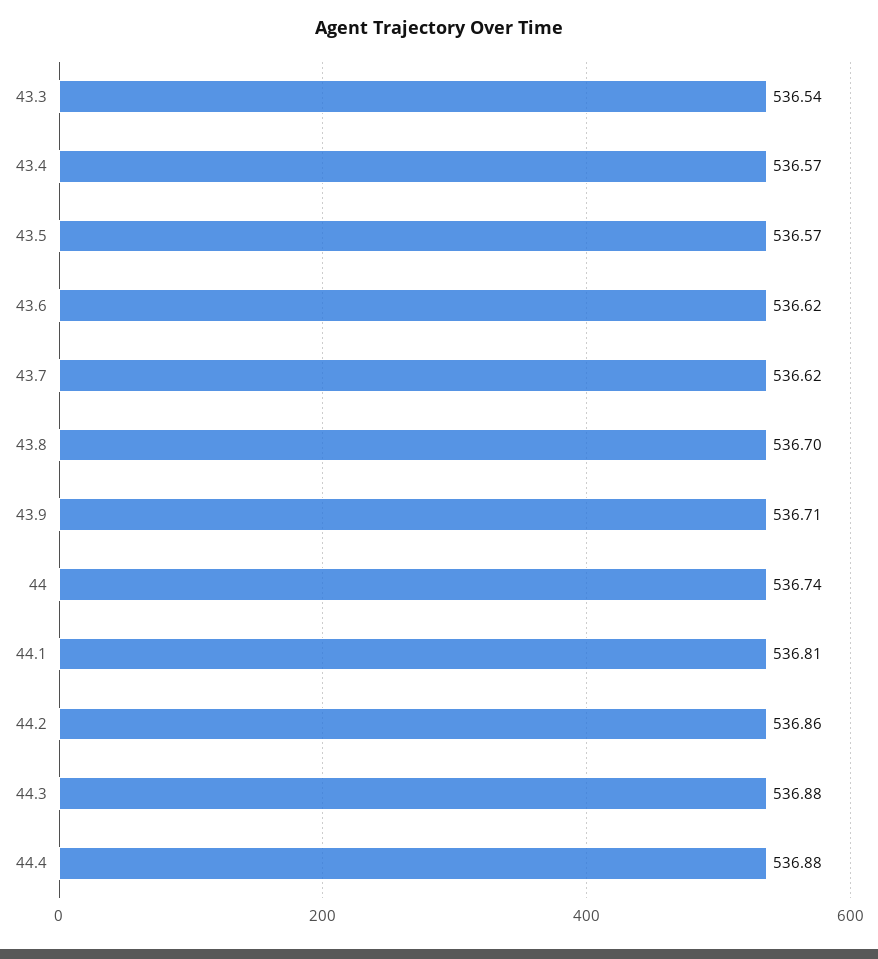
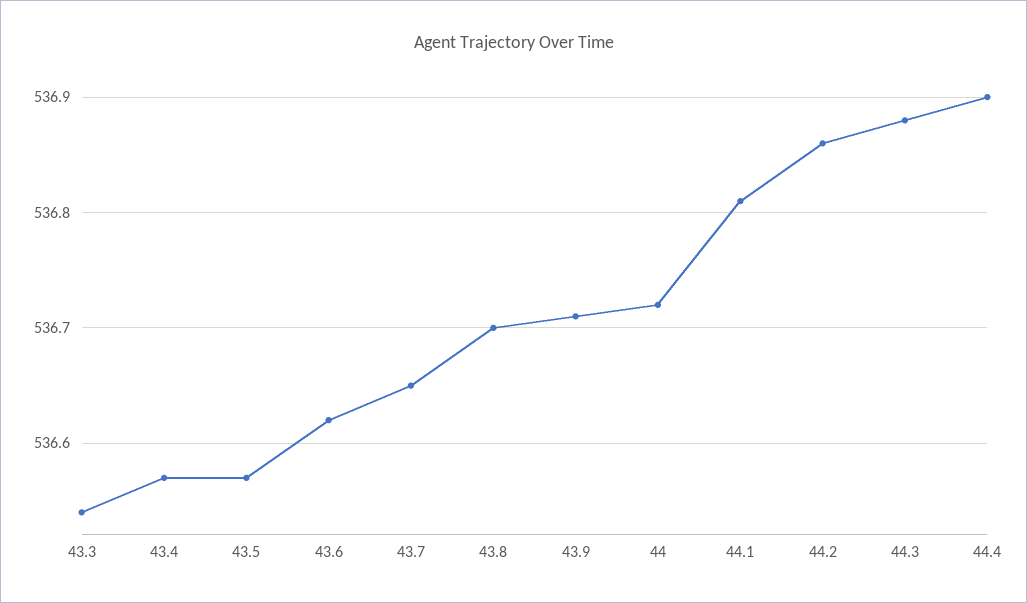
43.7: 536.62 -> 536.65
44: 536.74 -> 536.72
44.4: 536.88 -> 536.9

